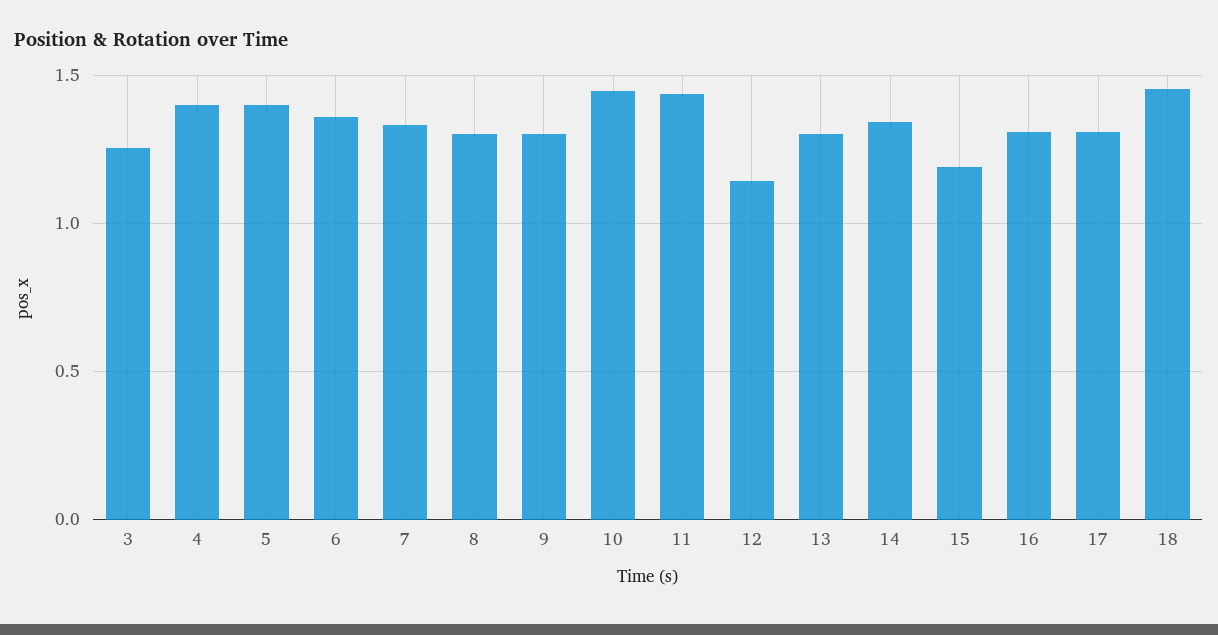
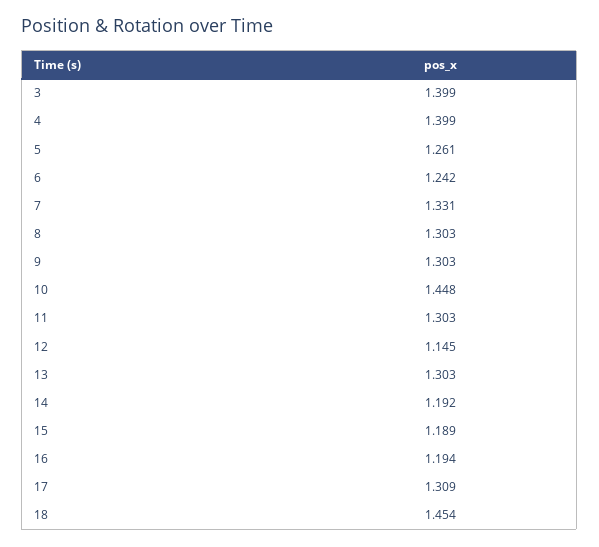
3: 1.25 -> 1.399
5: 1.4 -> 1.261
6: 1.35 -> 1.242
11: 1.45 -> 1.303
14: 1.35 -> 1.192
16: 1.3 -> 1.194

